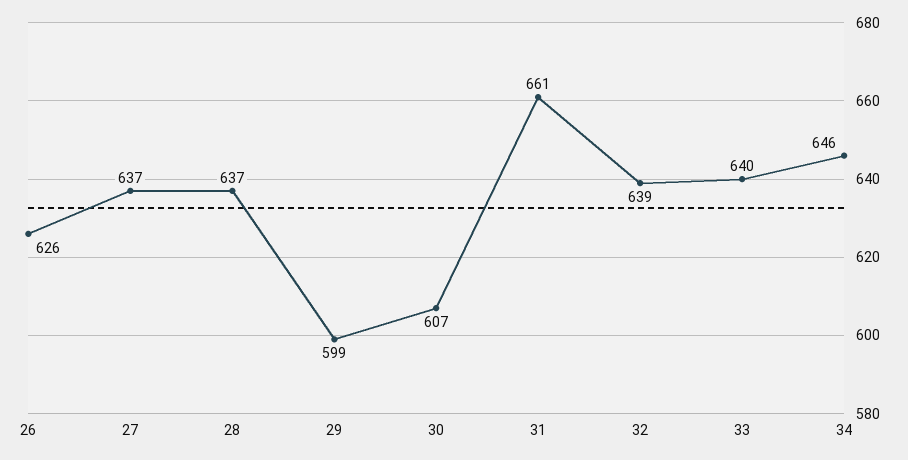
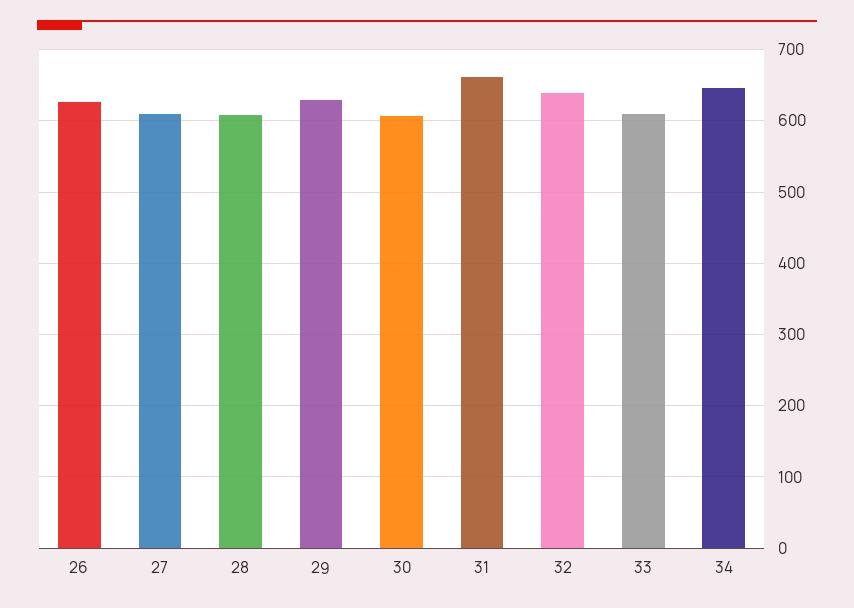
27: 637 -> 610
28: 637 -> 610
29: 599 -> 630
33: 640 -> 610

